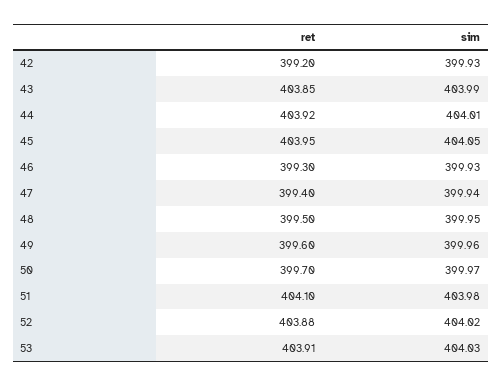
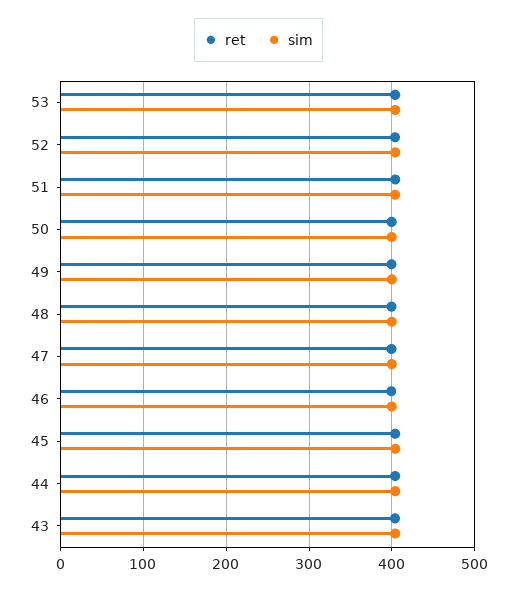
ret, 42: 399.2 -> none
sim, 42: 399.93 -> none

